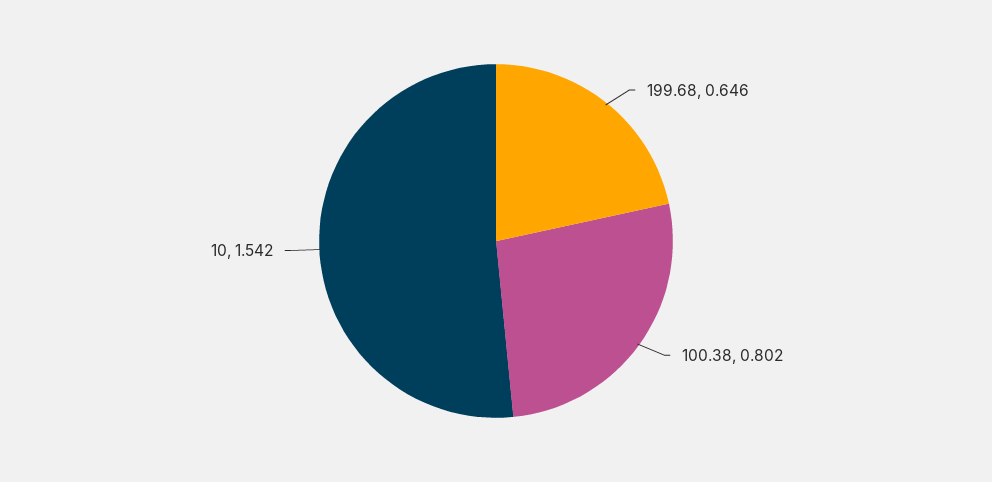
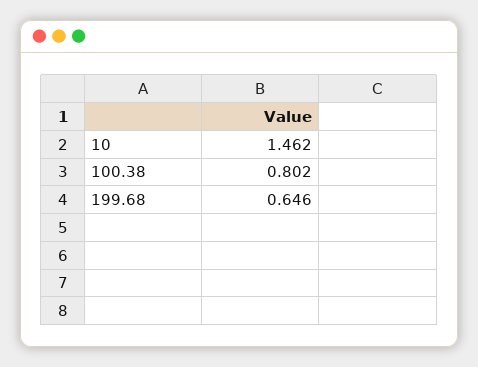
10: 1.542 -> 1.462

